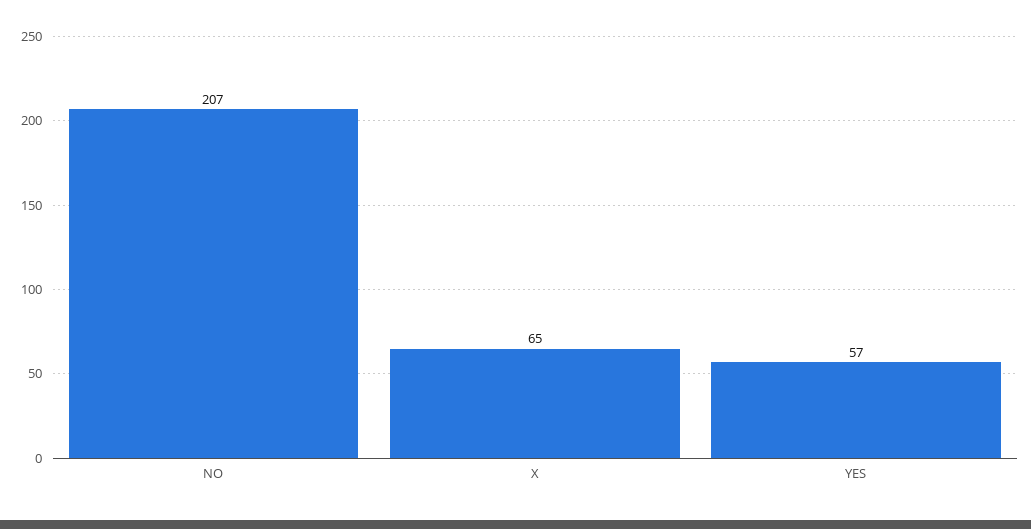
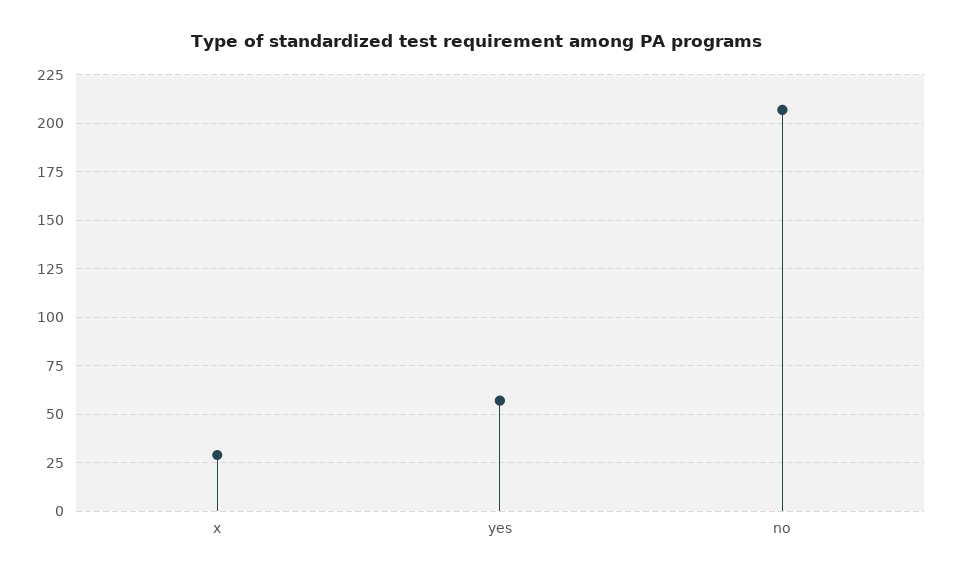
X: 65 -> 30

